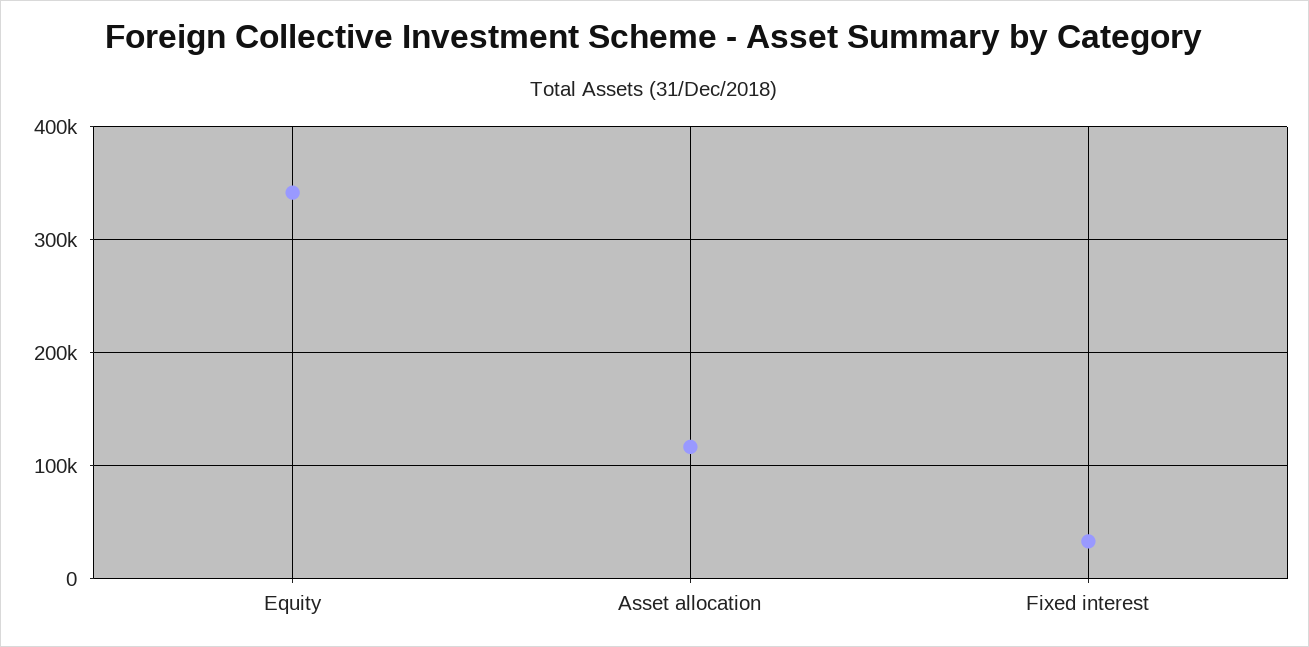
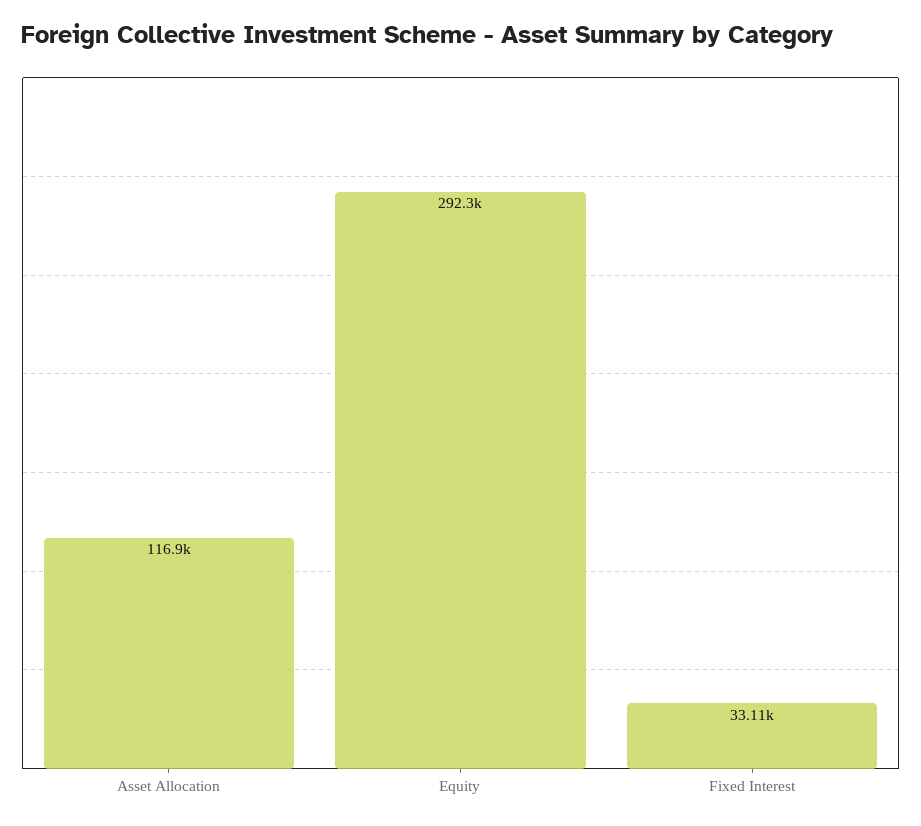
Equity: 340000 -> 292300

